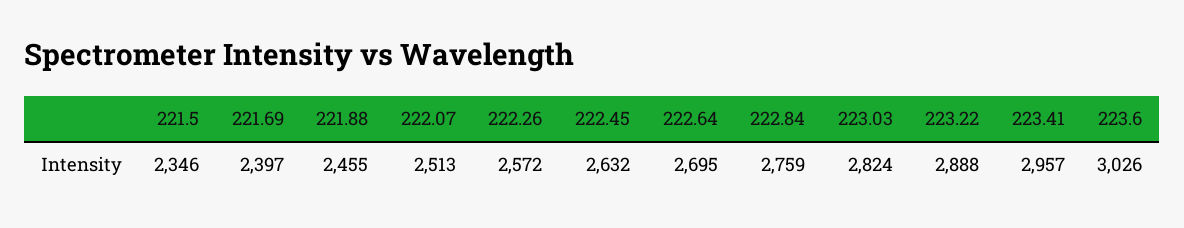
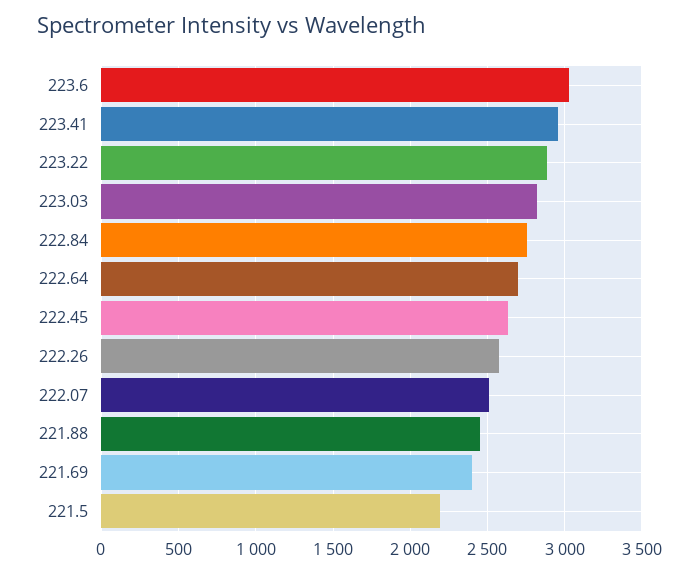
221.5: 2346 -> 2200

